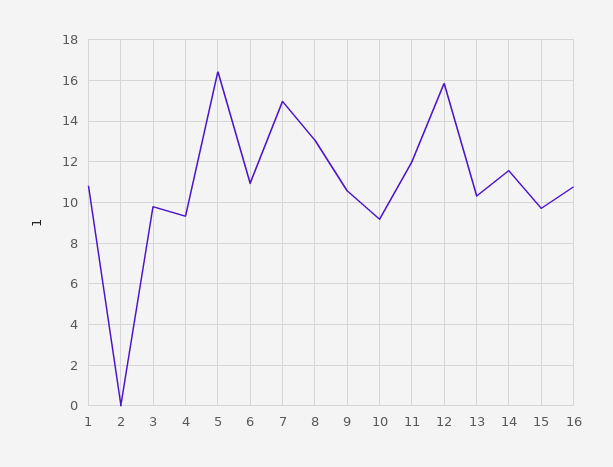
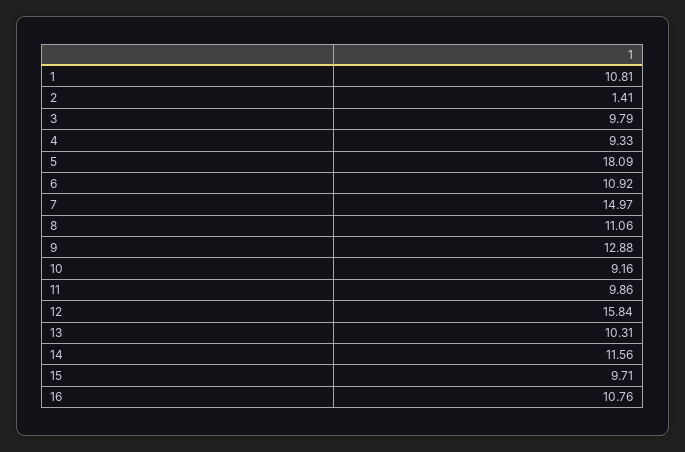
2: 0 -> 1.41
5: 16.5 -> 18.09
8: 13 -> 11.06
9: 10.5 -> 12.88
11: 12 -> 9.86

